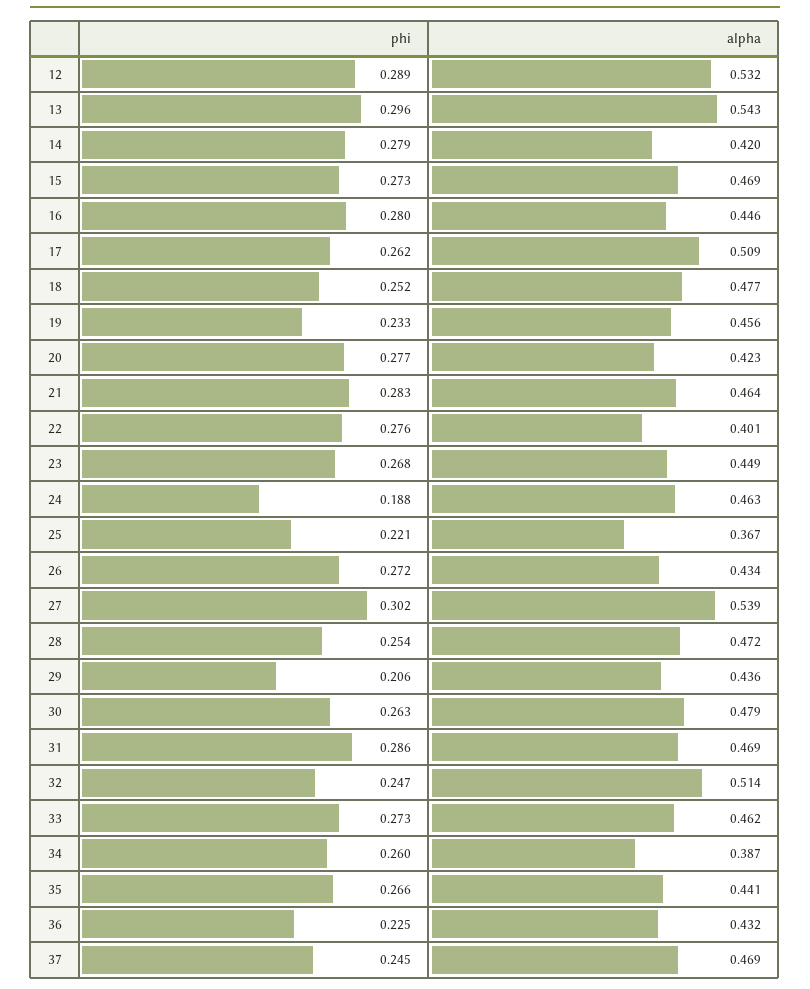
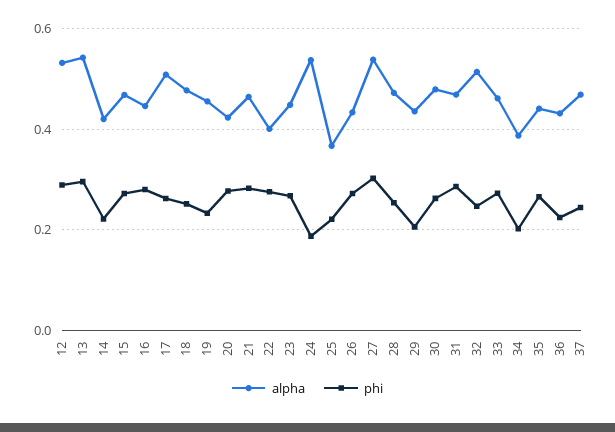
phi, 14: 0.279 -> 0.22
alpha, 24: 0.463 -> 0.54
phi, 34: 0.26 -> 0.2

